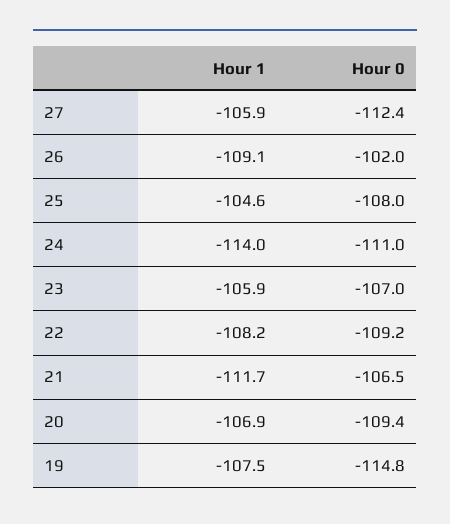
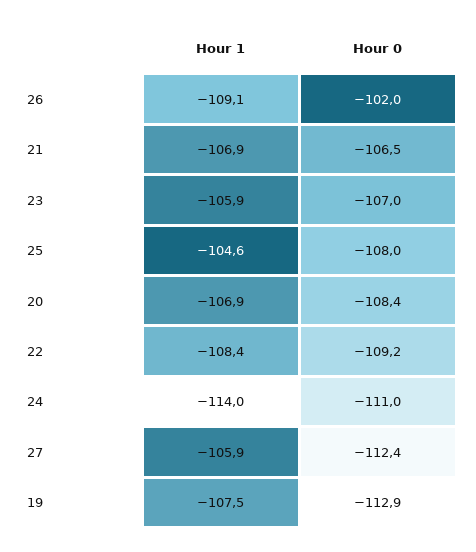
Hour 1, 22: -108.2 -> -108.4
Hour 1, 21: -111.7 -> -106.9
Hour 0, 20: -109.4 -> -108.4
Hour 0, 19: -114.8 -> -112.9

